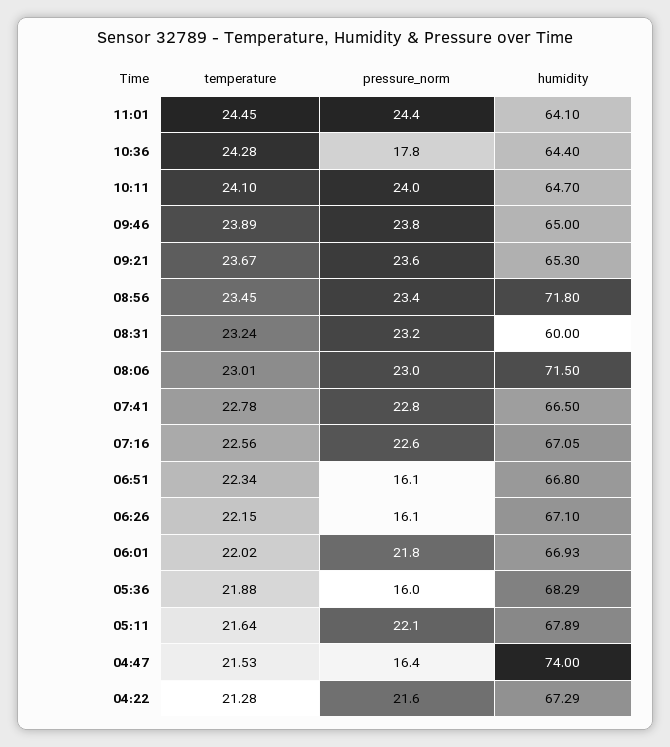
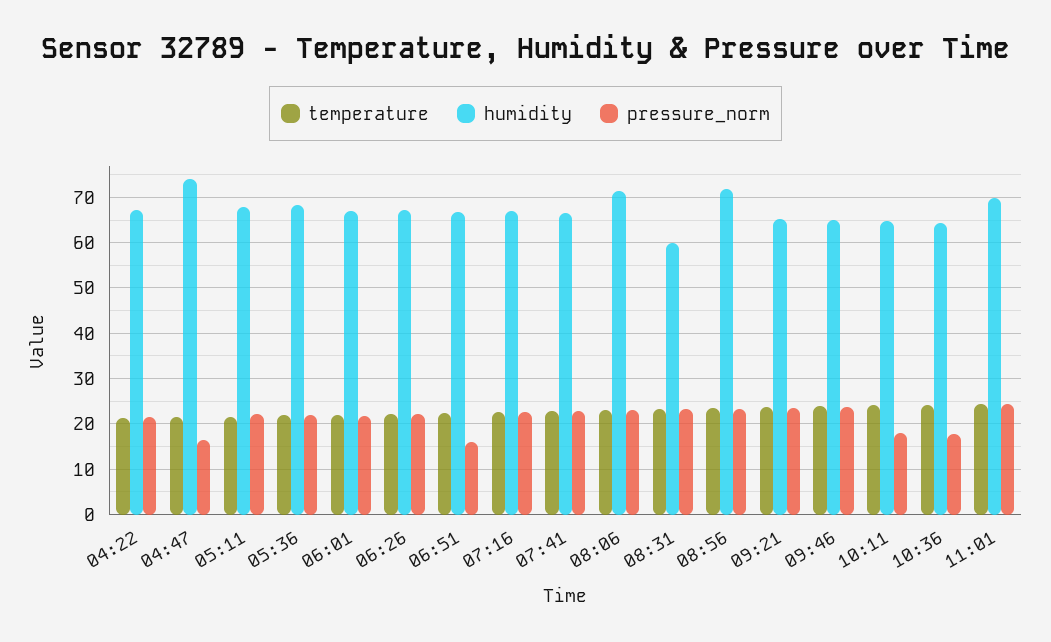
humidity, 11:01: 64.1 -> 70
pressure_norm, 10:11: 24 -> 18
pressure_norm, 06:26: 16.1 -> 22
pressure_norm, 05:36: 16 -> 22

